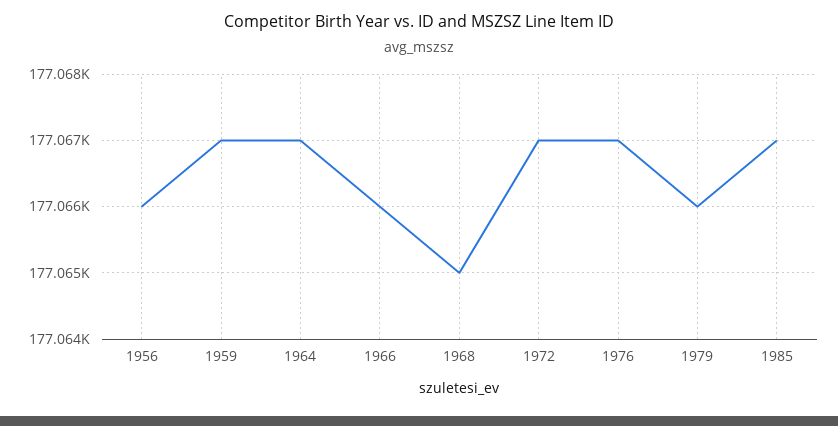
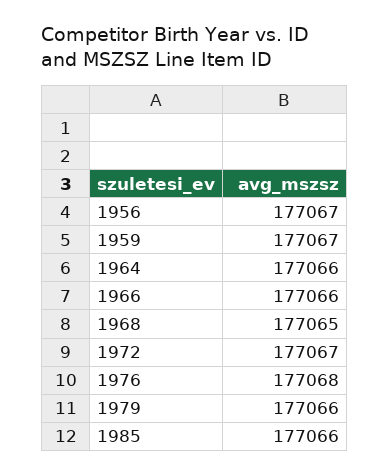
1956: 177066 -> 177067
1964: 177067 -> 177066
1976: 177067 -> 177068
1985: 177067 -> 177066

